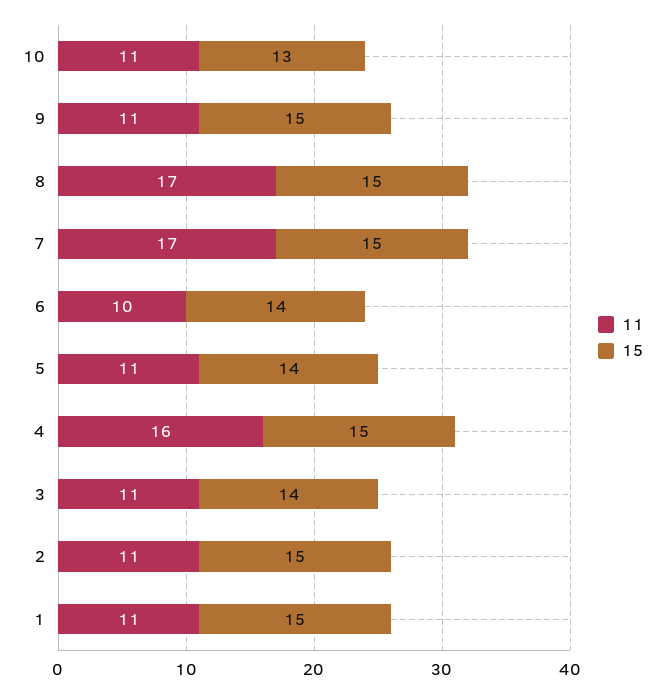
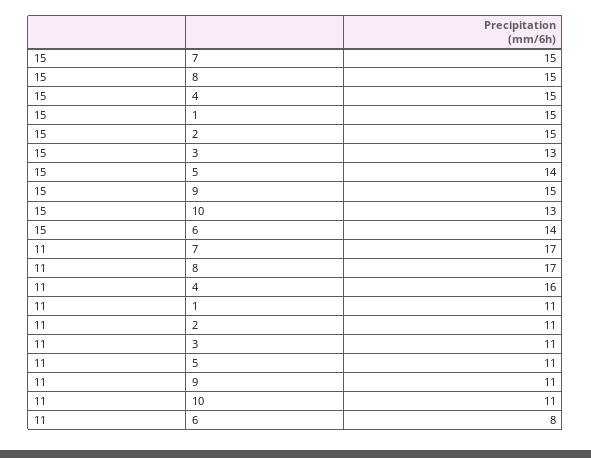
11, 6: 10 -> 8
15, 3: 14 -> 13

